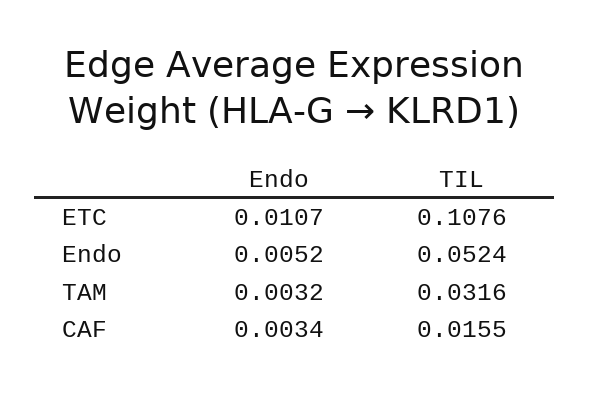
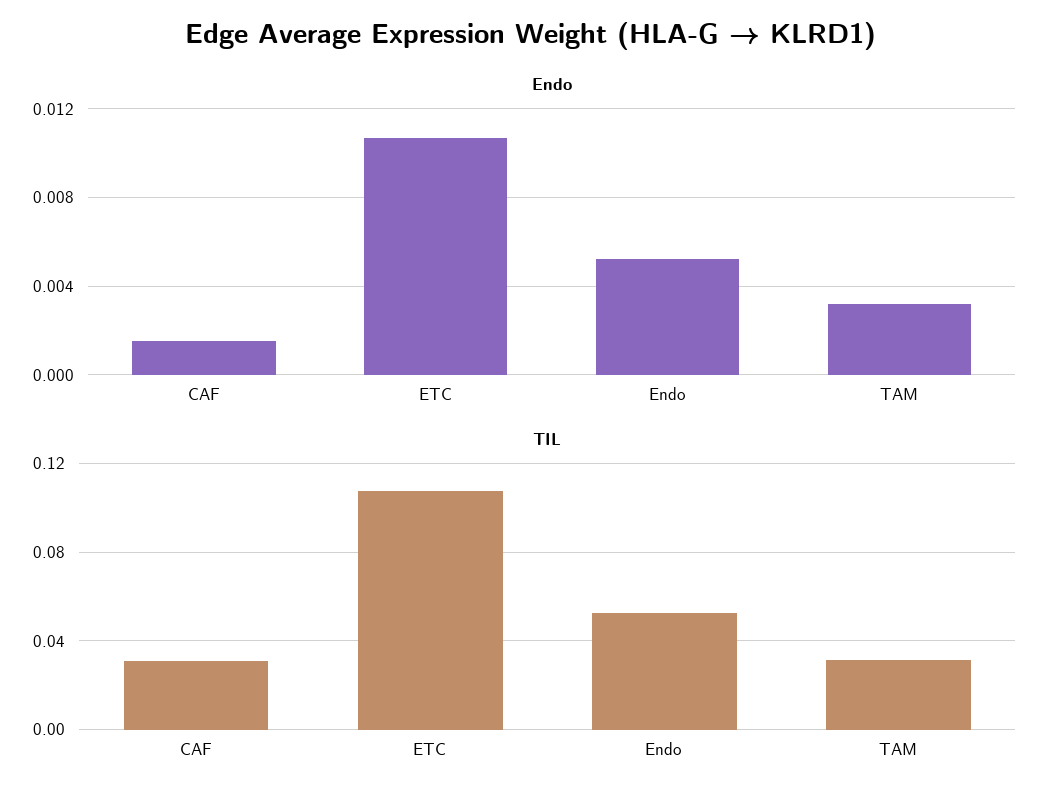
Endo, CAF: 0.0034 -> 0.0015
TIL, CAF: 0.0155 -> 0.03

